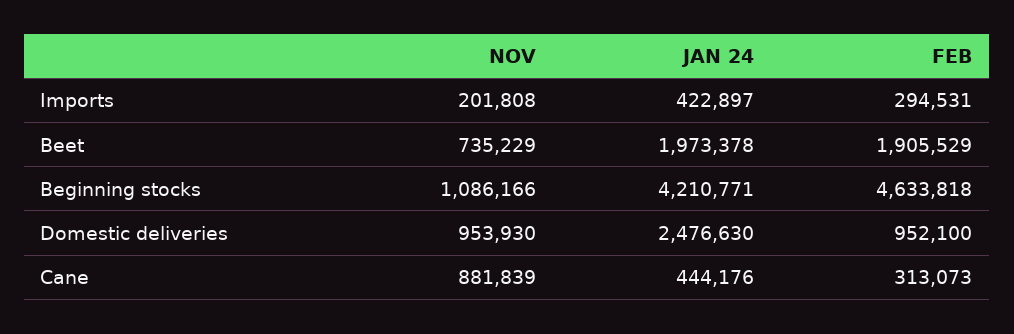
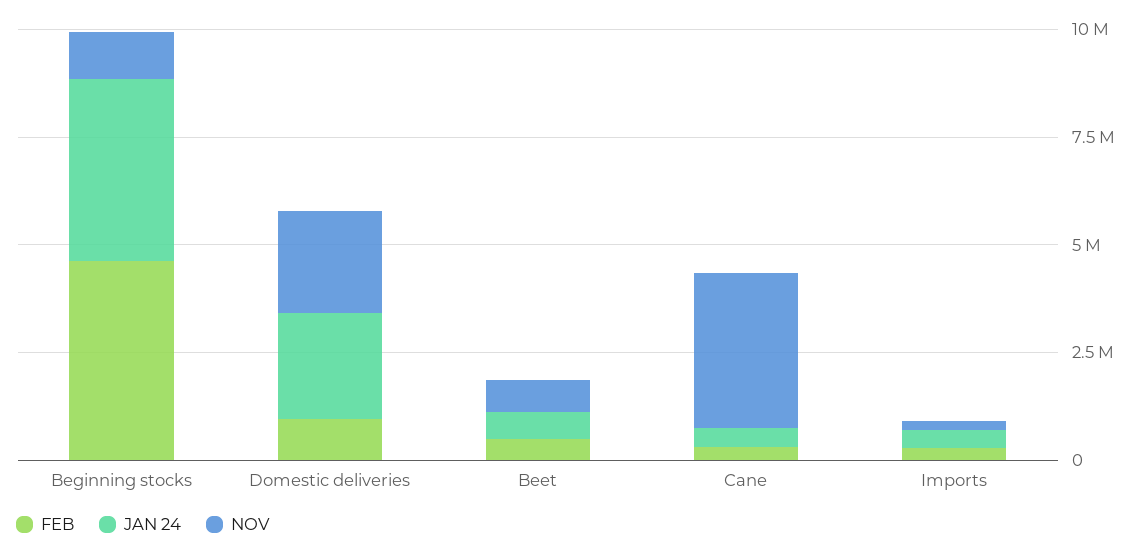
JAN 24, Beet: 1973378 -> 500000
FEB, Beet: 1905529 -> 500000
NOV, Domestic deliveries: 953930 -> 2500000
NOV, Cane: 881839 -> 3500000

